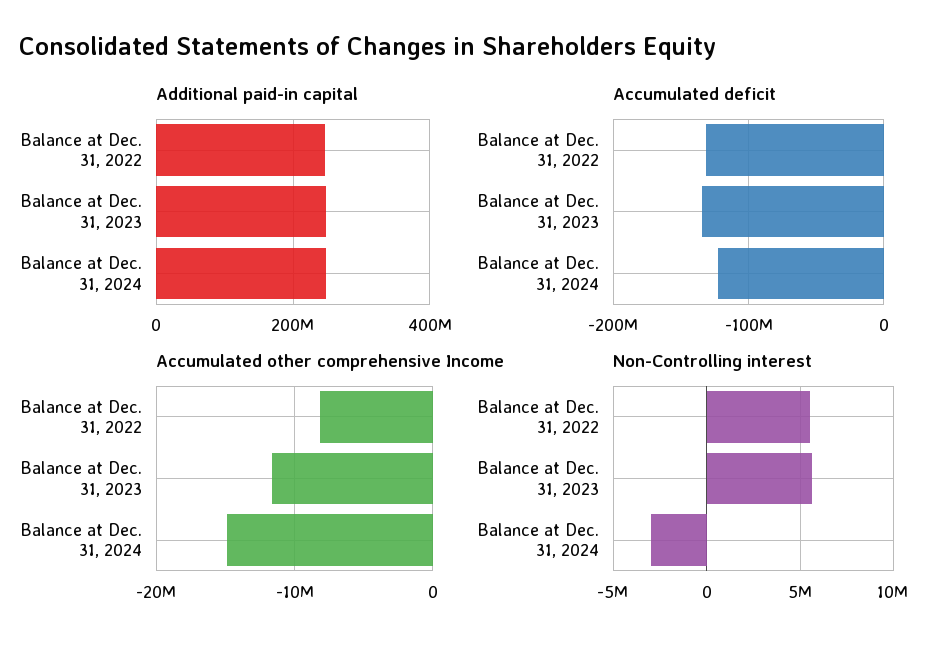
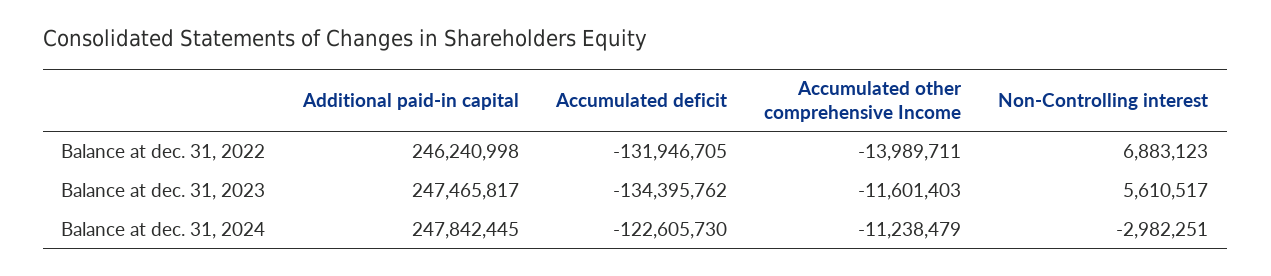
Accumulated other comprehensive Income, Balance at Dec. 31, 2022: -8000000 -> -13989711
Accumulated other comprehensive Income, Balance at Dec. 31, 2024: -15000000 -> -11238479
Non-Controlling interest, Balance at Dec. 31, 2022: 5500000 -> 6883123

